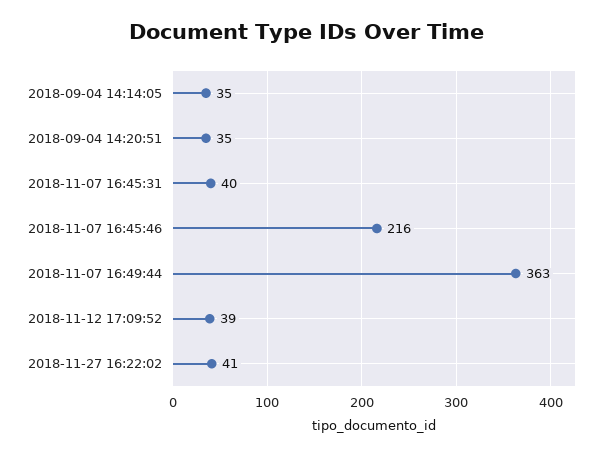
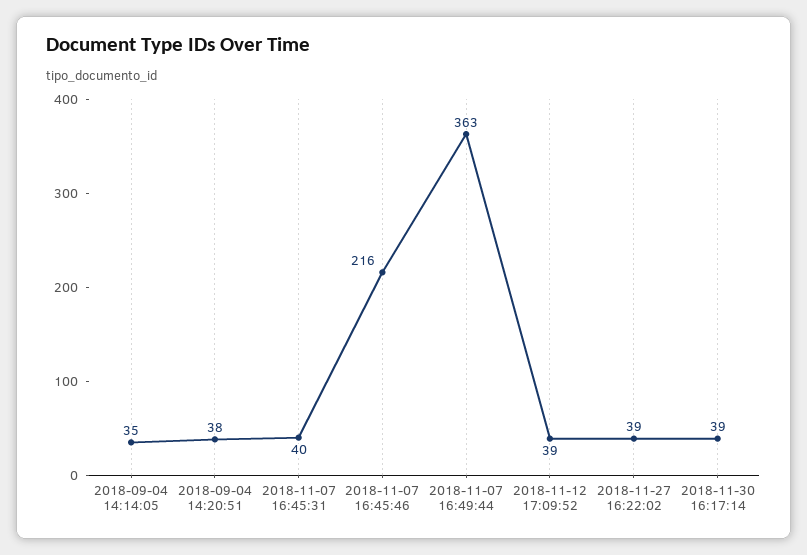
2018-09-04 14:20:51: 35 -> 38
2018-11-27 16:22:02: 41 -> 39
2018-11-30 16:17:14: none -> 39

